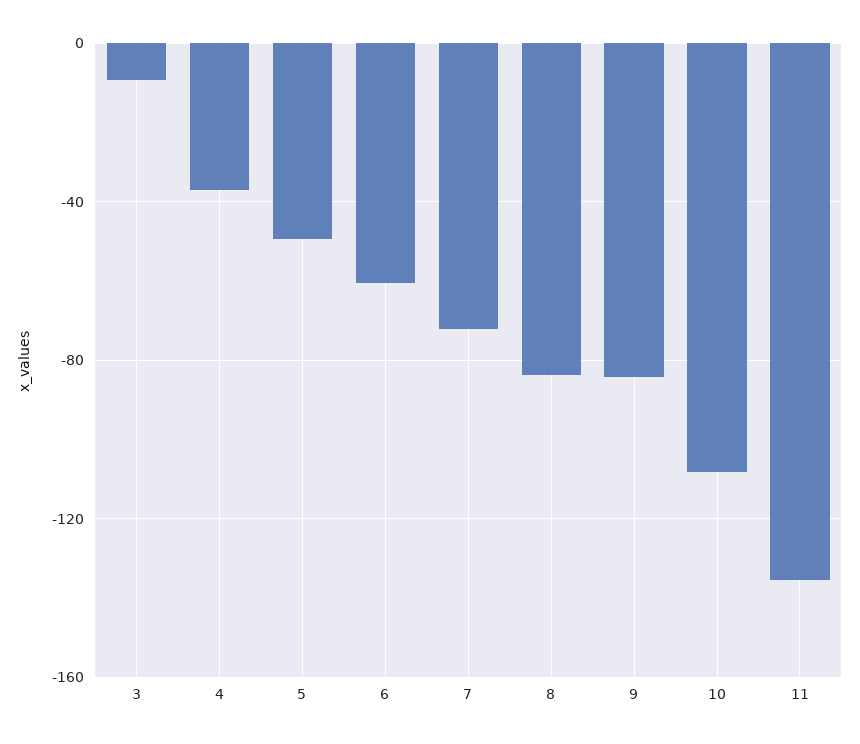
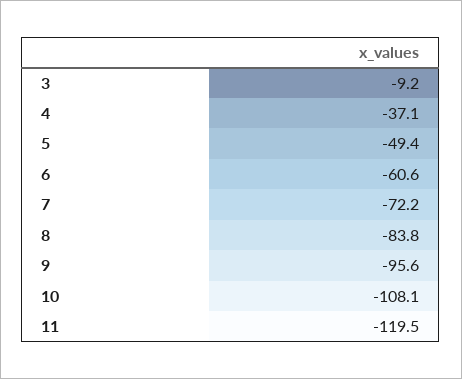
9: -85 -> -95.6
11: -135 -> -119.5

